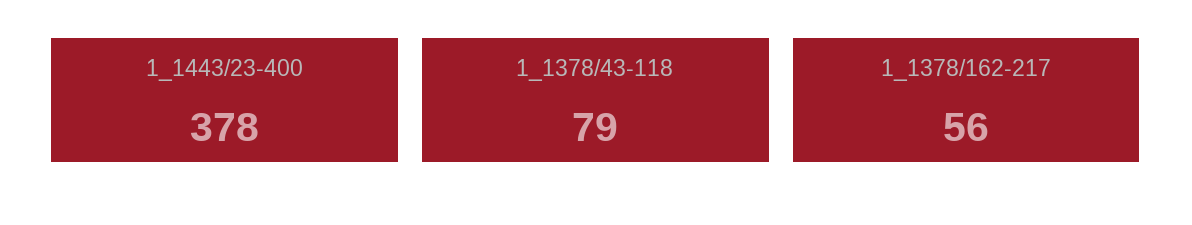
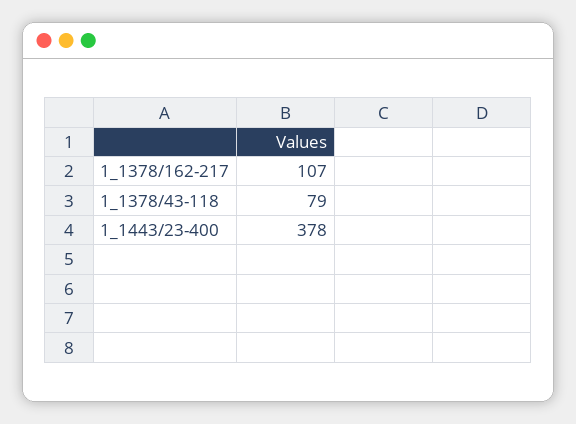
1_1378/162-217: 56 -> 107

